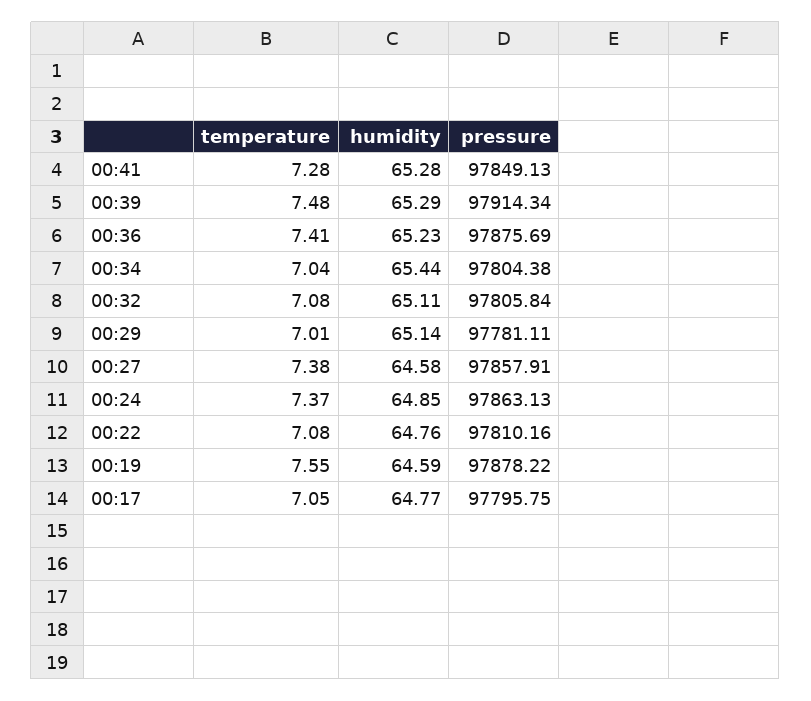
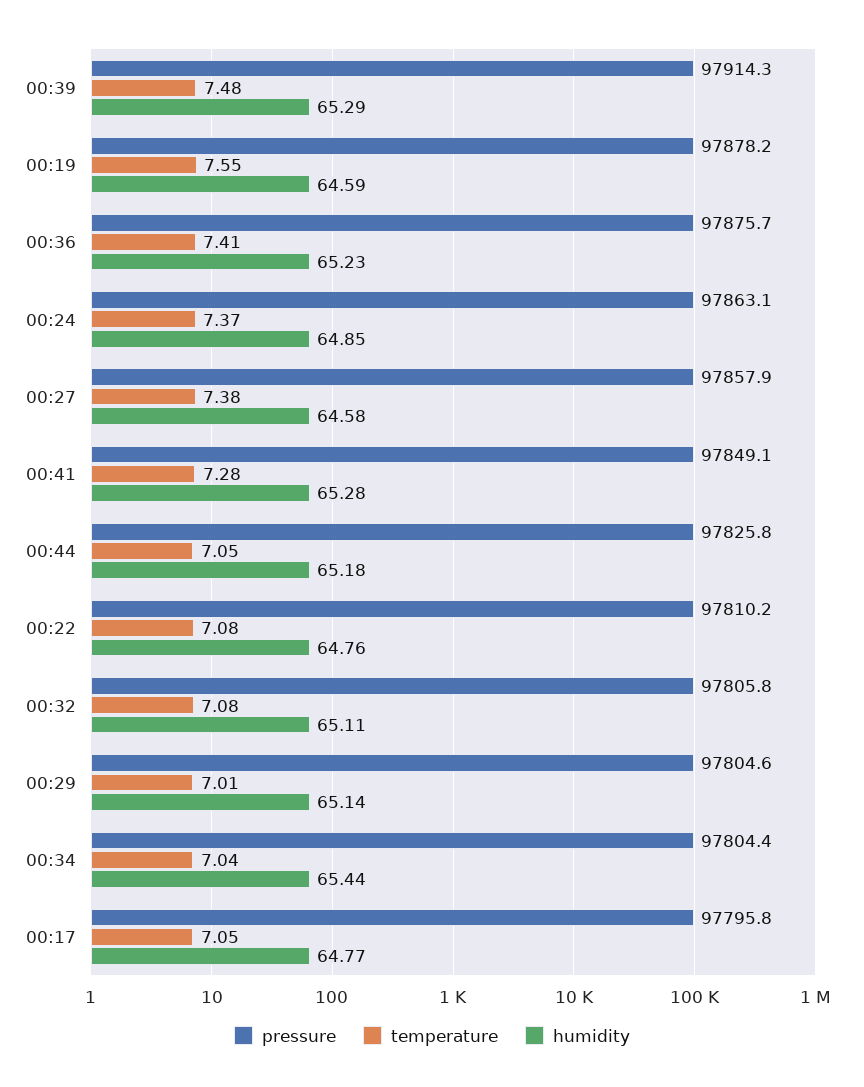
pressure, 00:29: 97781.11 -> 97804.6
pressure, 00:44: none -> 97825.8
temperature, 00:44: none -> 7.05
humidity, 00:44: none -> 65.18

